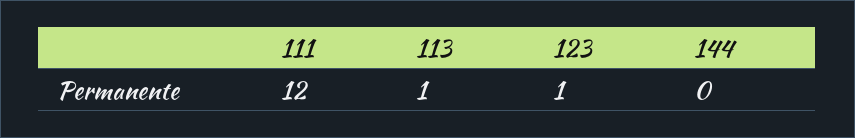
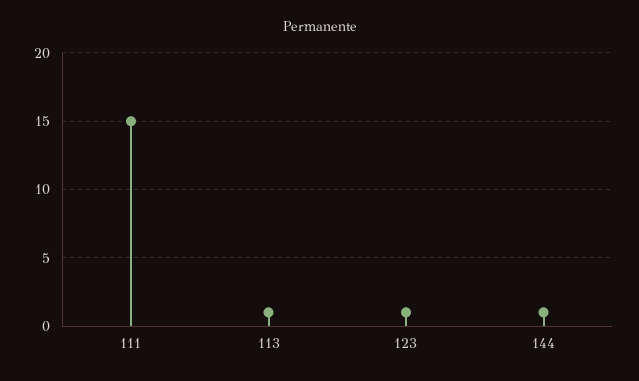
111: 12 -> 15
144: 0 -> 1

